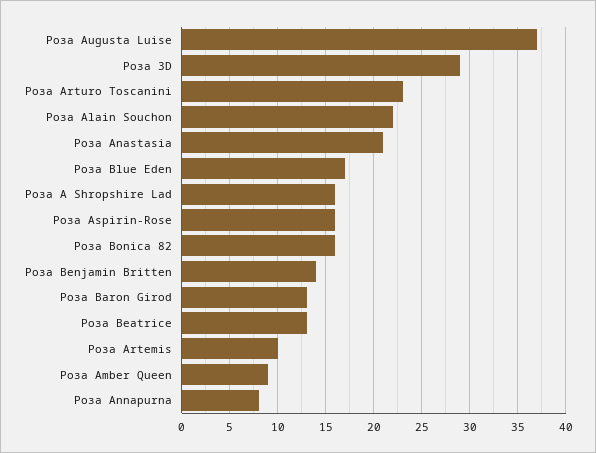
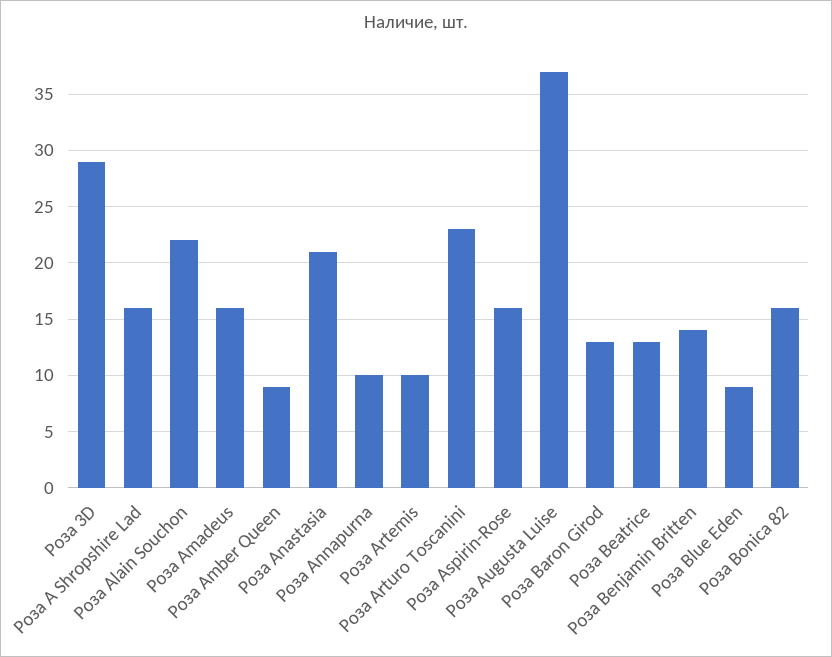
Роза Blue Eden: 17 -> 9
Роза Annapurna: 8 -> 10
Роза Amadeus: none -> 16

